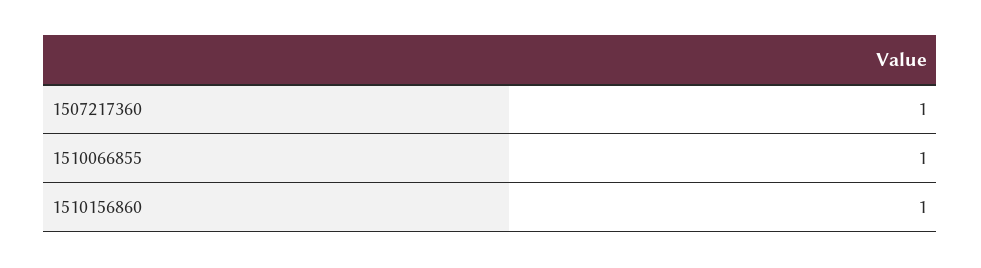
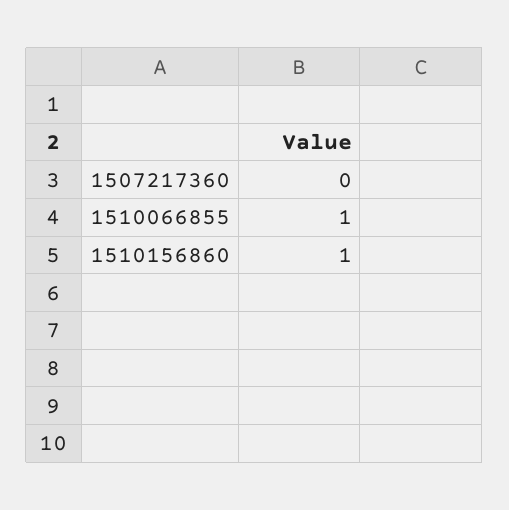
1507217360: 1 -> 0

